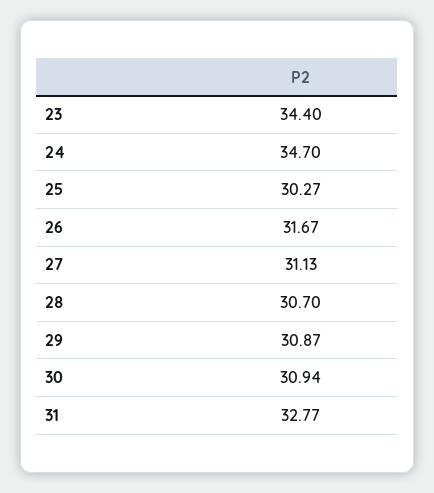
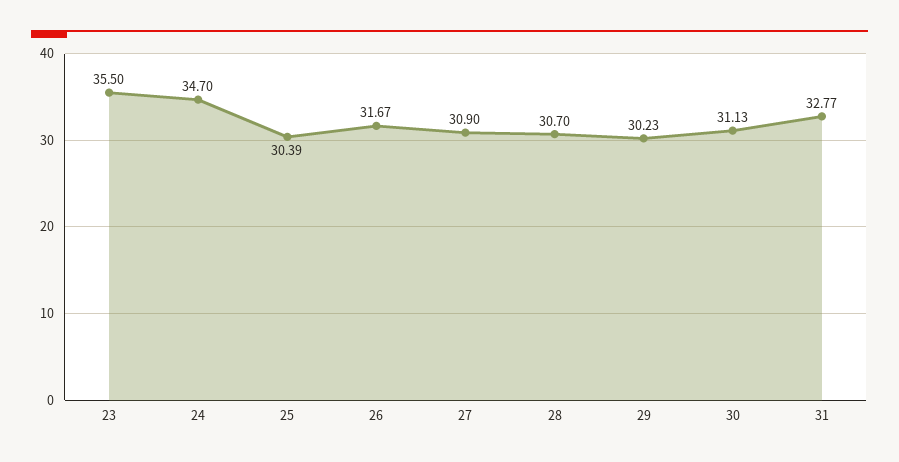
23: 34.4 -> 35.5
25: 30.27 -> 30.39
27: 31.13 -> 30.9
29: 30.87 -> 30.23
30: 30.94 -> 31.13

